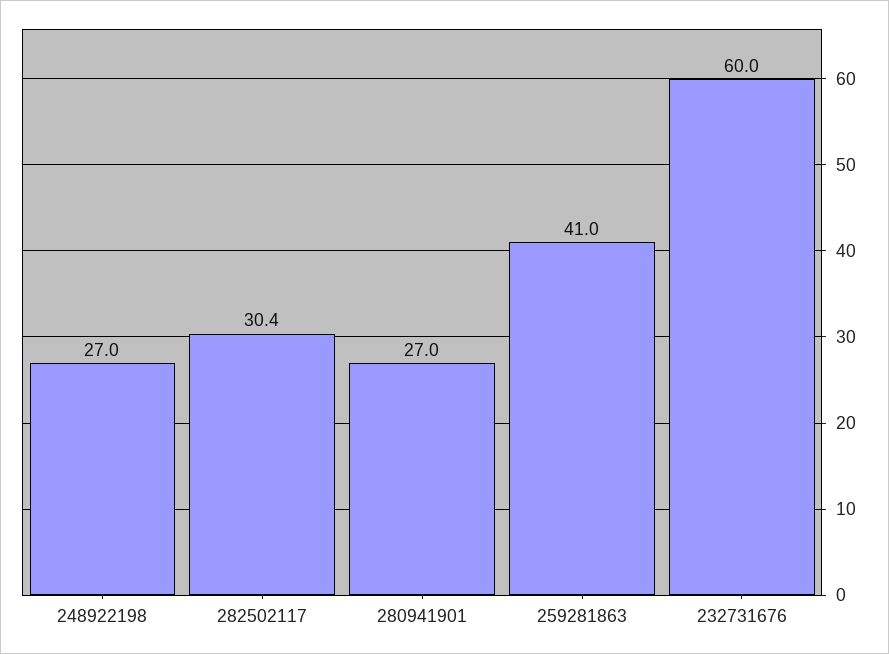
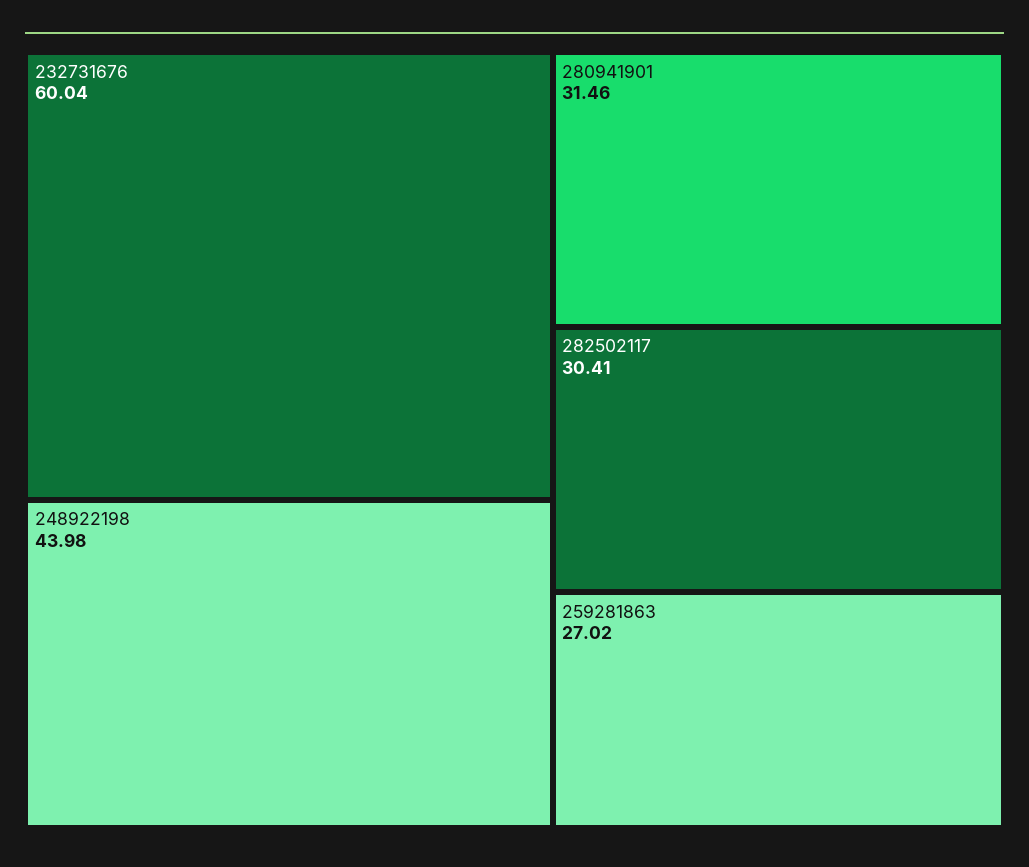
248922198: 27 -> 43.98
280941901: 27 -> 31.46
259281863: 41 -> 27.02

